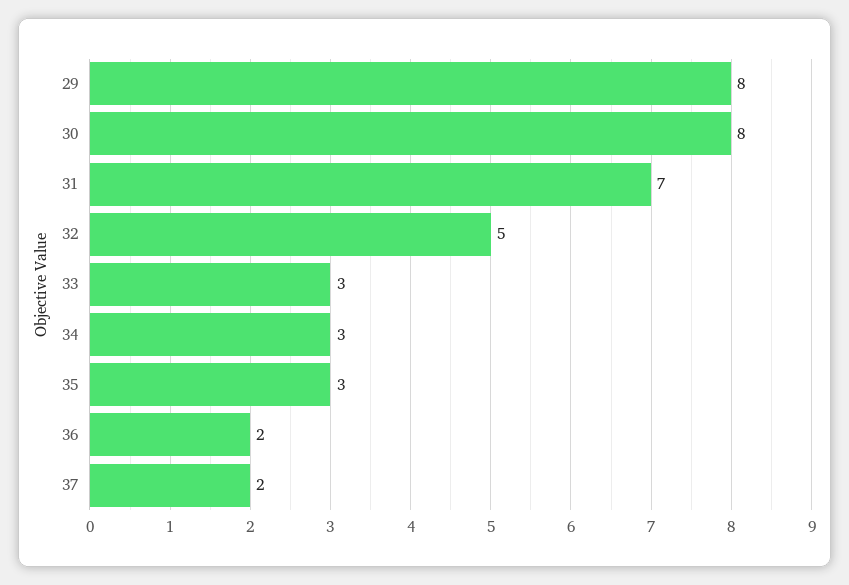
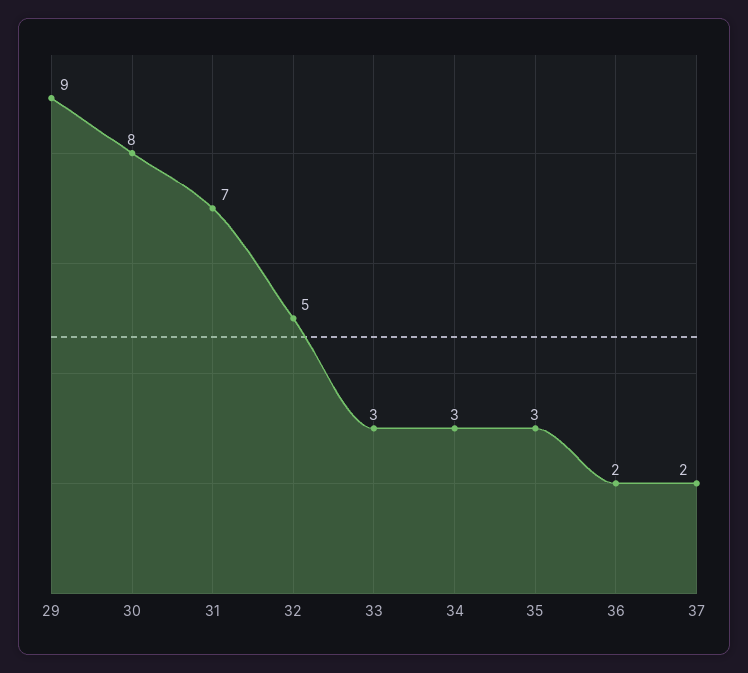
29: 8 -> 9

